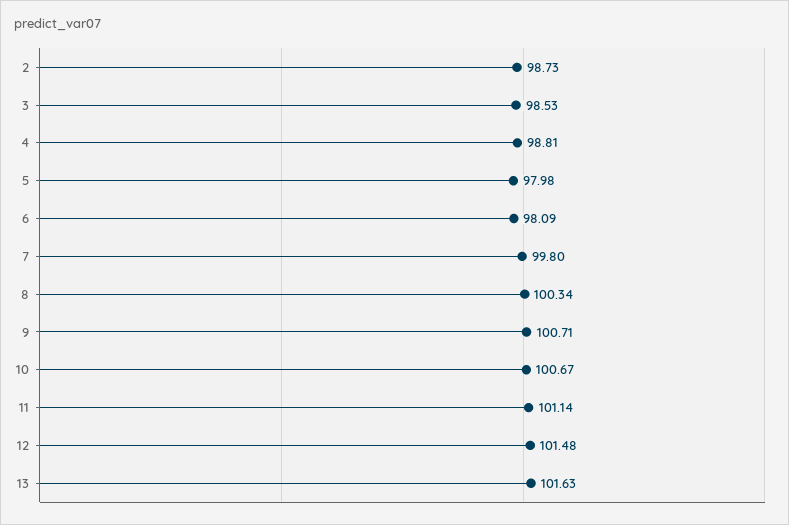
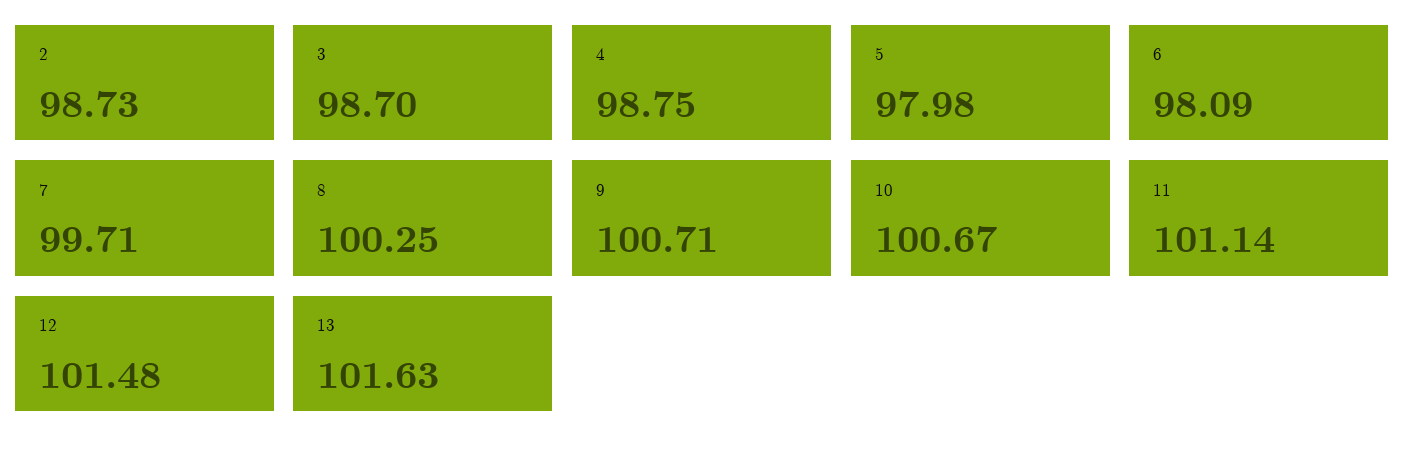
3: 98.53 -> 98.7
4: 98.81 -> 98.75
7: 99.8 -> 99.71
8: 100.34 -> 100.25

